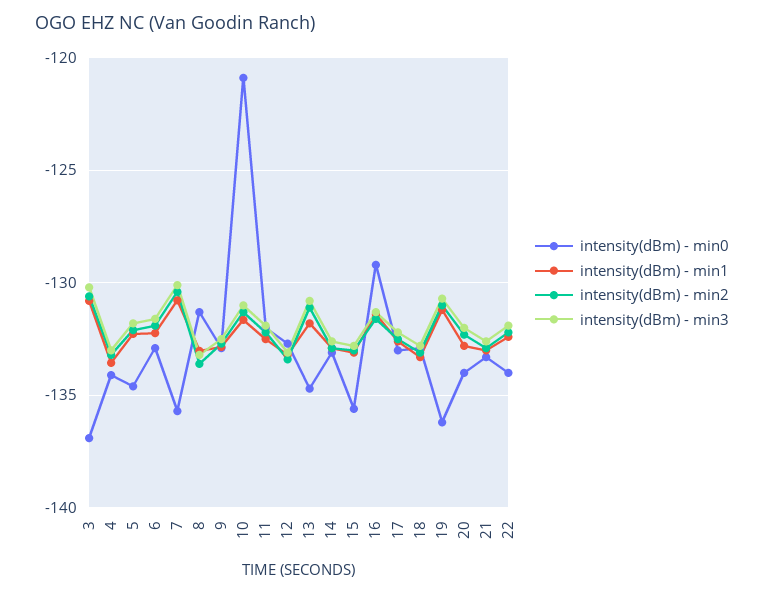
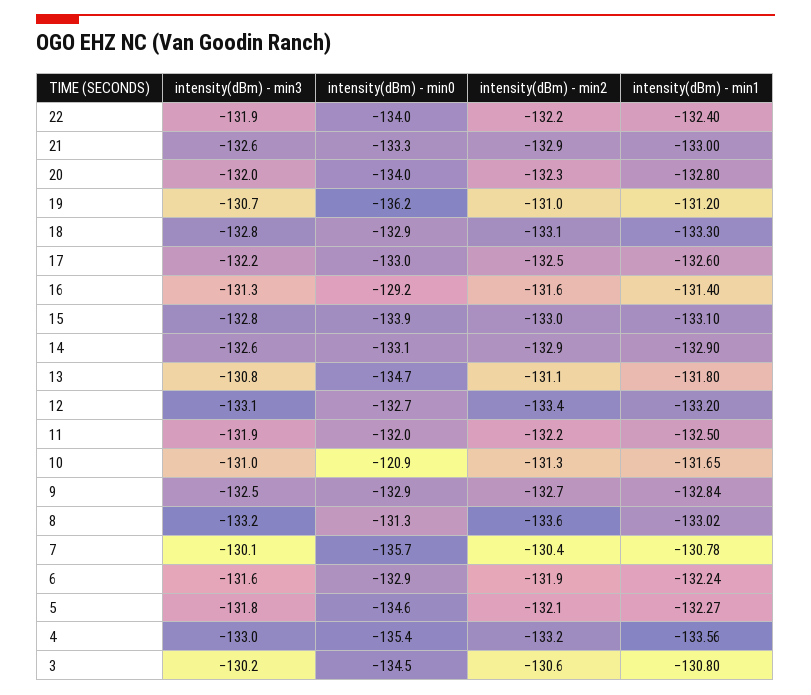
intensity(dBm) - min0, 3: -137 -> -134.5
intensity(dBm) - min0, 4: -134 -> -135.4
intensity(dBm) - min0, 15: -135.5 -> -133.9

